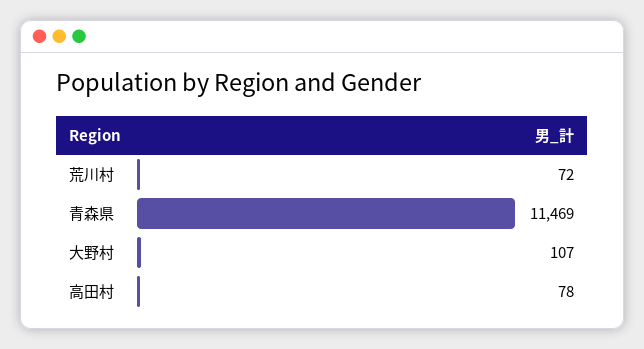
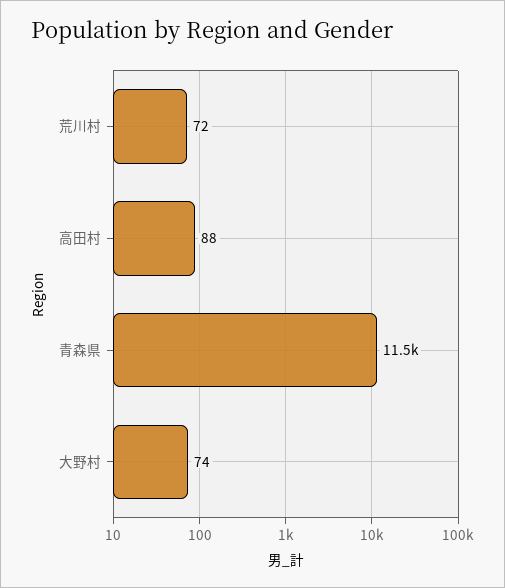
大野村: 107 -> 74
高田村: 78 -> 88

